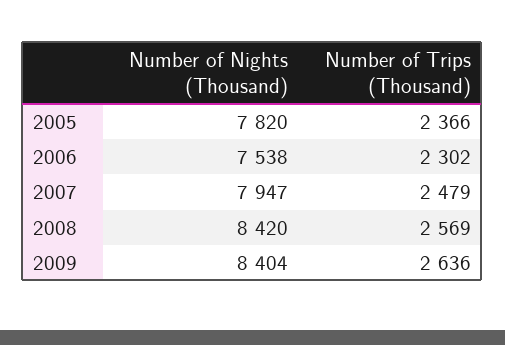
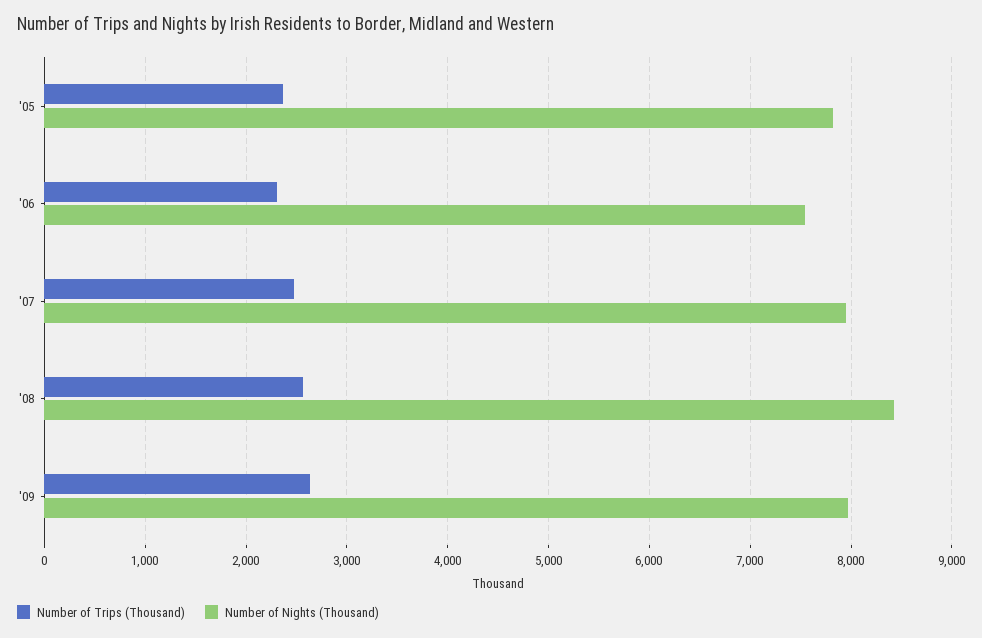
Number of Nights (Thousand), 2009: 8404 -> 8000

